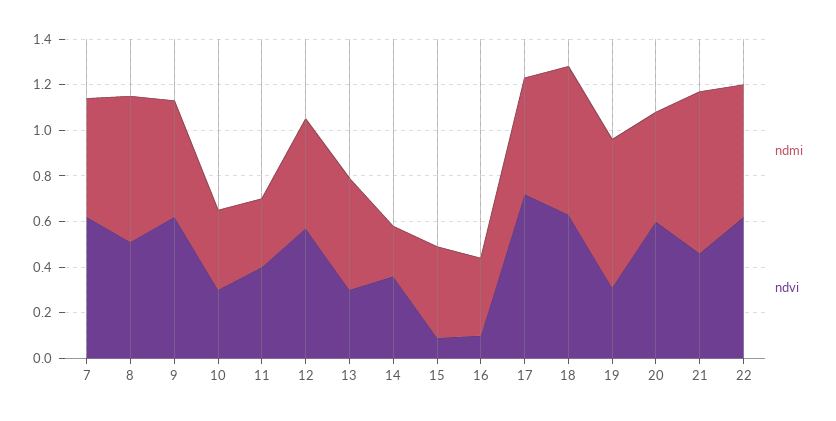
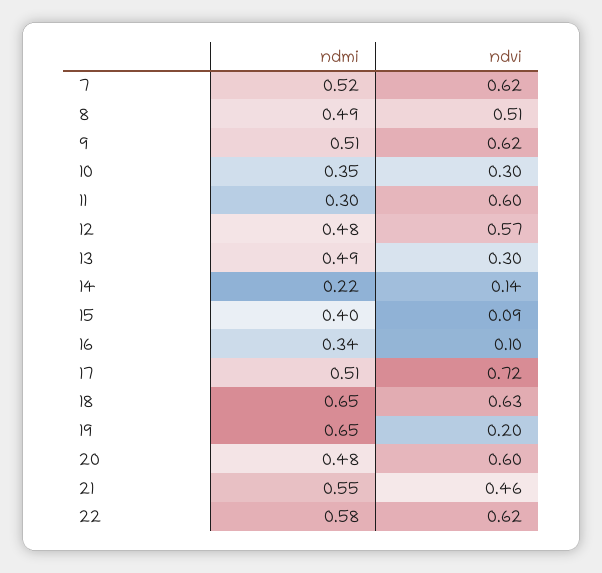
ndmi, 8: 0.65 -> 0.49
ndvi, 11: 0.4 -> 0.6
ndvi, 14: 0.35 -> 0.14
ndvi, 19: 0.3 -> 0.2
ndmi, 21: 0.7 -> 0.55

